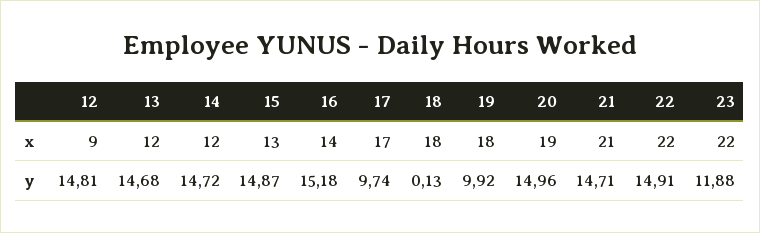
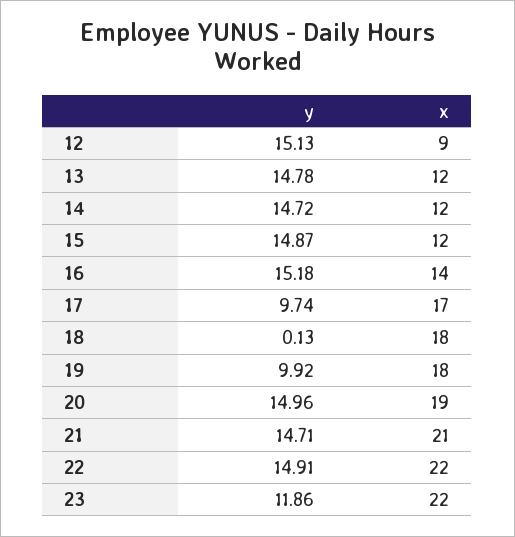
15, x: 13 -> 12
12, y: 14.81 -> 15.13
13, y: 14.68 -> 14.78
23, y: 11.88 -> 11.86

